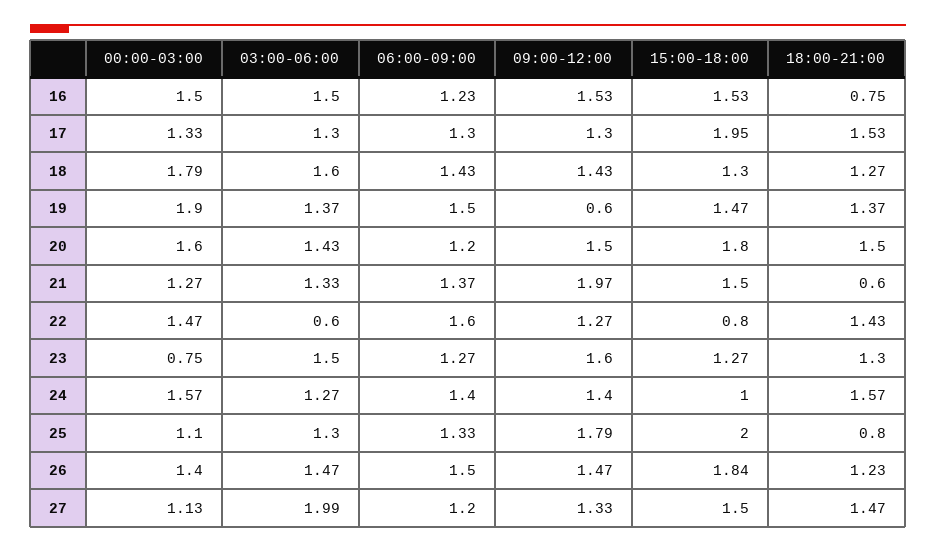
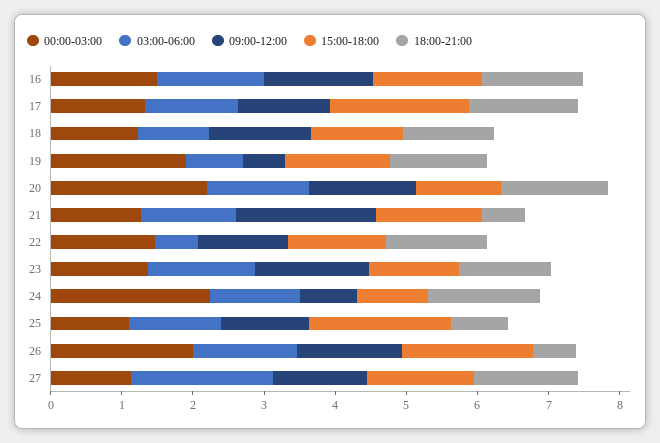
06:00-09:00, 16: 1.23 -> none
18:00-21:00, 16: 0.75 -> 1.4
06:00-09:00, 17: 1.3 -> none
00:00-03:00, 18: 1.79 -> 1.2
03:00-06:00, 18: 1.6 -> 1
06:00-09:00, 18: 1.43 -> none
03:00-06:00, 19: 1.37 -> 0.8
06:00-09:00, 19: 1.5 -> none
00:00-03:00, 20: 1.6 -> 2.2
06:00-09:00, 20: 1.2 -> none
15:00-18:00, 20: 1.8 -> 1.2
06:00-09:00, 21: 1.37 -> none
06:00-09:00, 22: 1.6 -> none
15:00-18:00, 22: 0.8 -> 1.4
00:00-03:00, 23: 0.75 -> 1.4
06:00-09:00, 23: 1.27 -> none
00:00-03:00, 24: 1.57 -> 2.2
06:00-09:00, 24: 1.4 -> none
09:00-12:00, 24: 1.4 -> 0.8
06:00-09:00, 25: 1.33 -> none
09:00-12:00, 25: 1.79 -> 1.2
00:00-03:00, 26: 1.4 -> 2
06:00-09:00, 26: 1.5 -> none
18:00-21:00, 26: 1.23 -> 0.6
06:00-09:00, 27: 1.2 -> none

